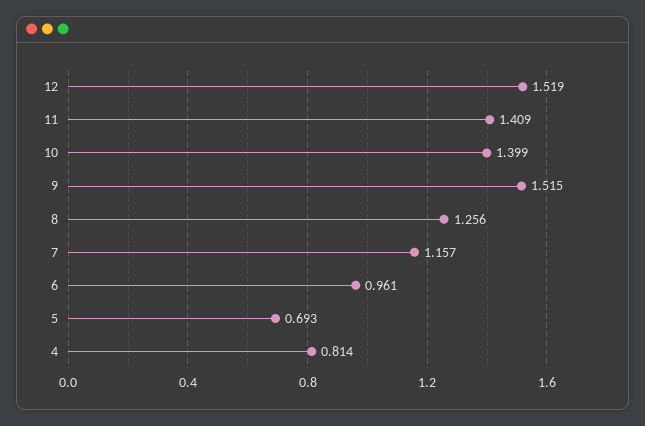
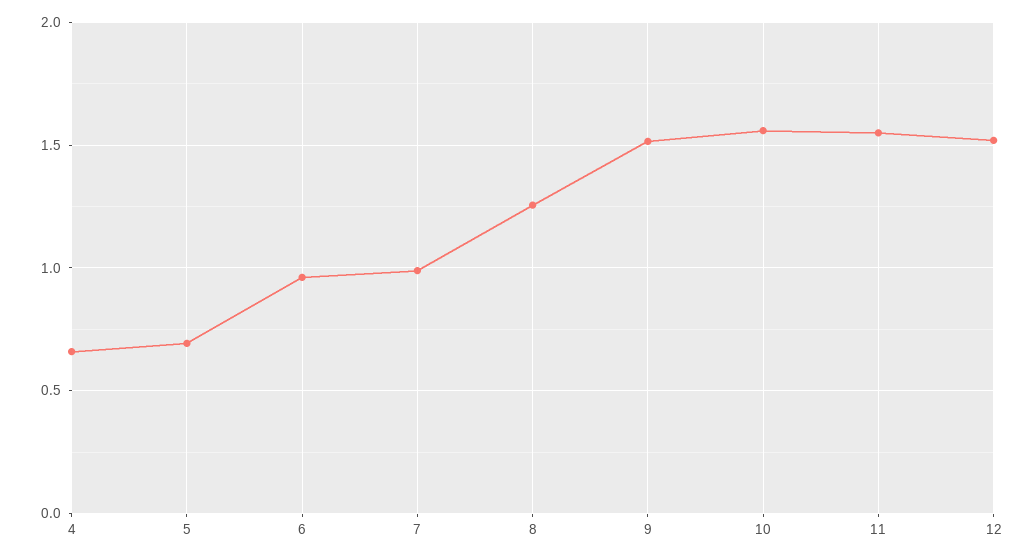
11: 1.409 -> 1.55
10: 1.399 -> 1.55
7: 1.157 -> 1
4: 0.814 -> 0.65

